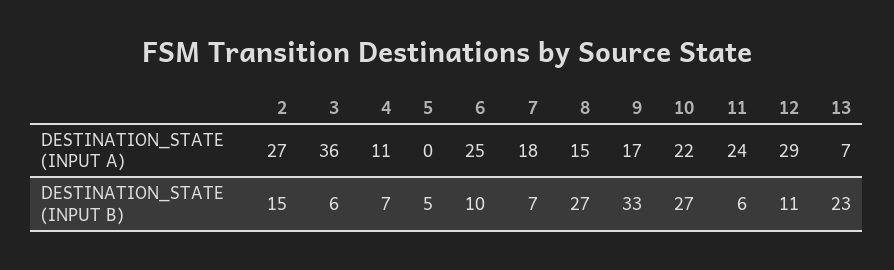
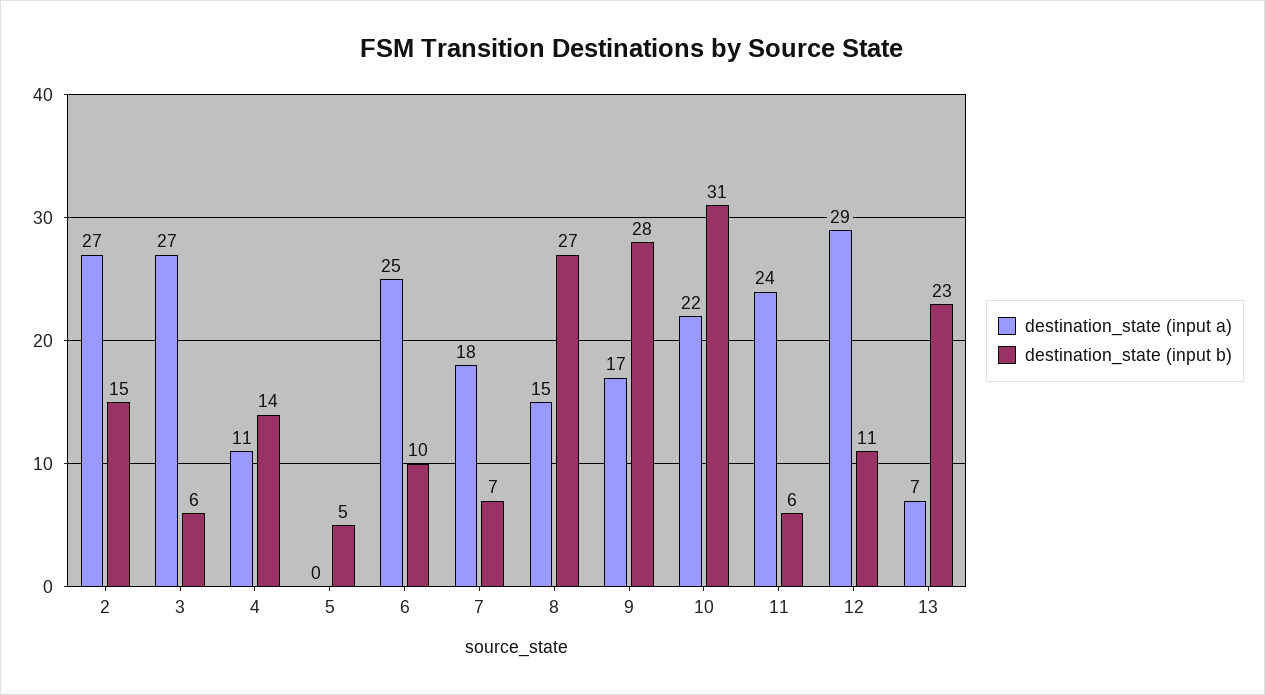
DESTINATION_STATE (INPUT A), 3: 36 -> 27
DESTINATION_STATE (INPUT B), 4: 7 -> 14
DESTINATION_STATE (INPUT B), 9: 33 -> 28
DESTINATION_STATE (INPUT B), 10: 27 -> 31

